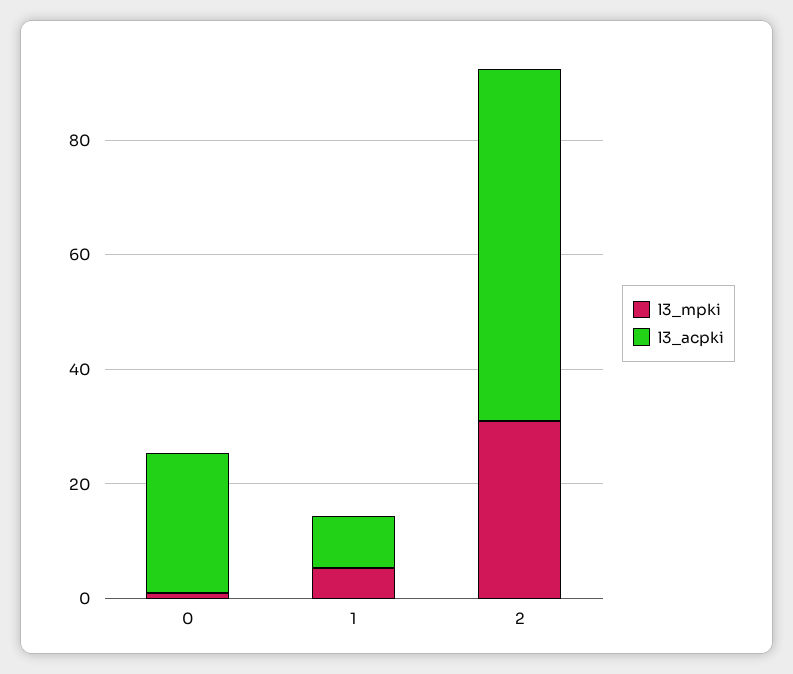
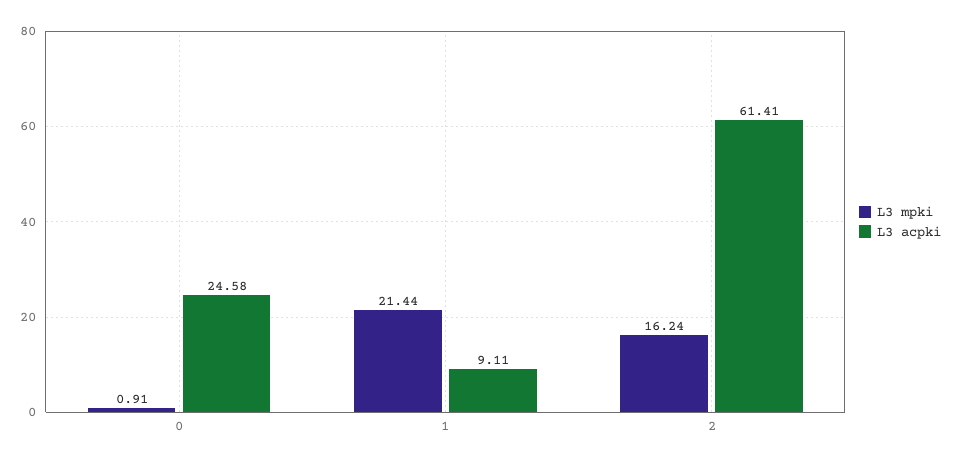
l3_mpki, 1: 5 -> 21.44
l3_mpki, 2: 30 -> 16.24

